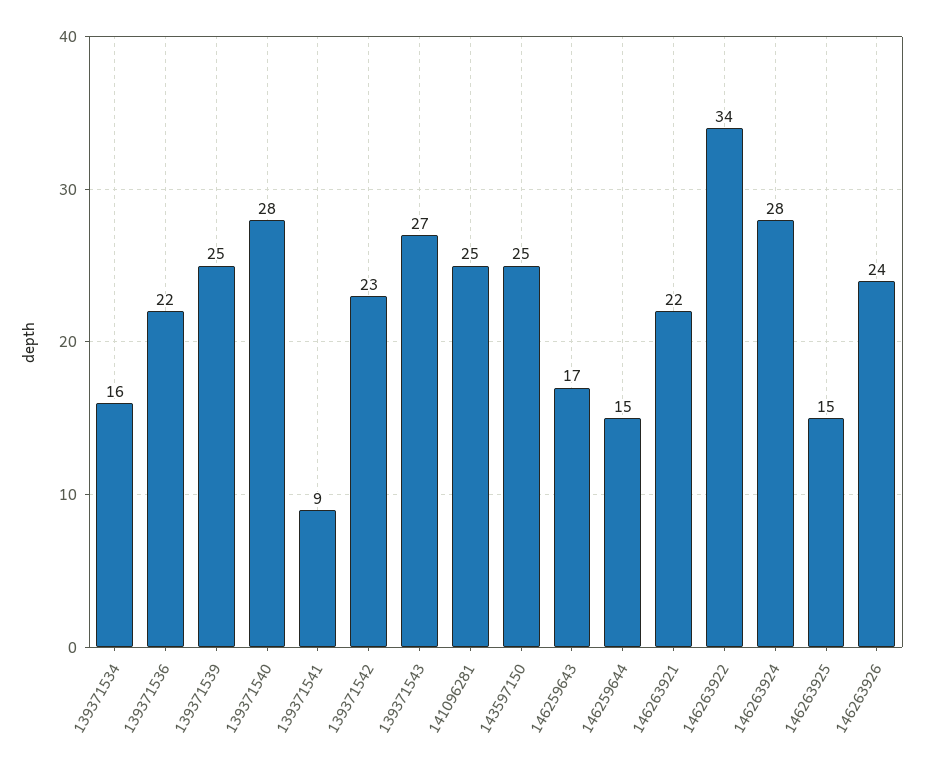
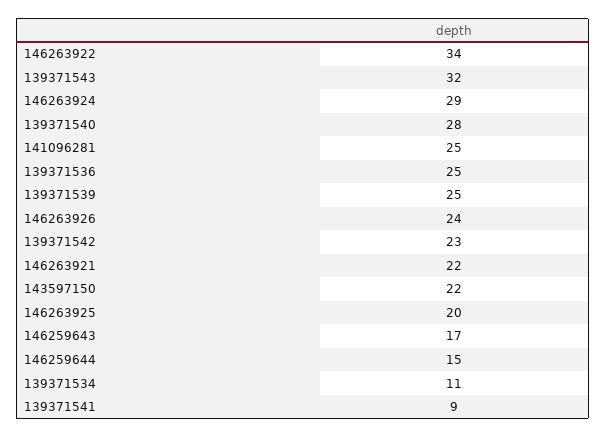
139371534: 16 -> 11
139371536: 22 -> 25
139371543: 27 -> 32
143597150: 25 -> 22
146263924: 28 -> 29
146263925: 15 -> 20

